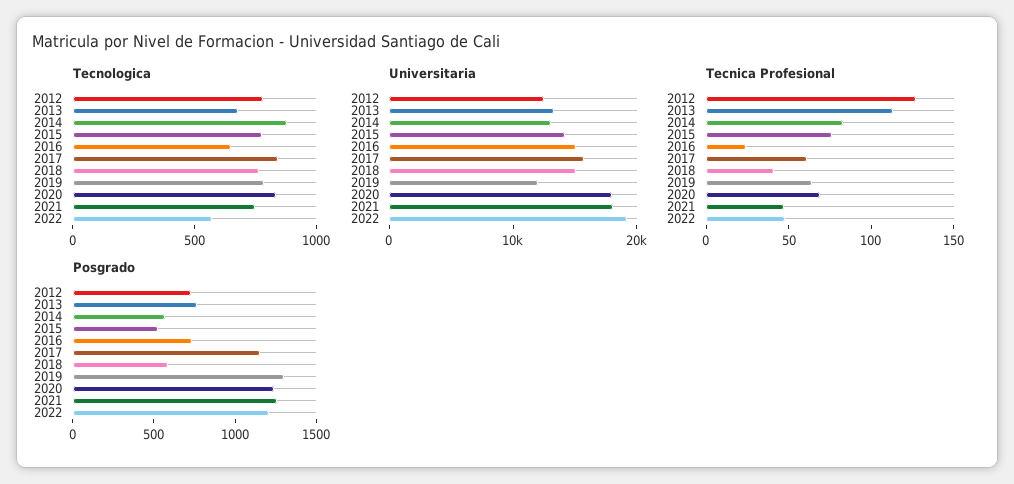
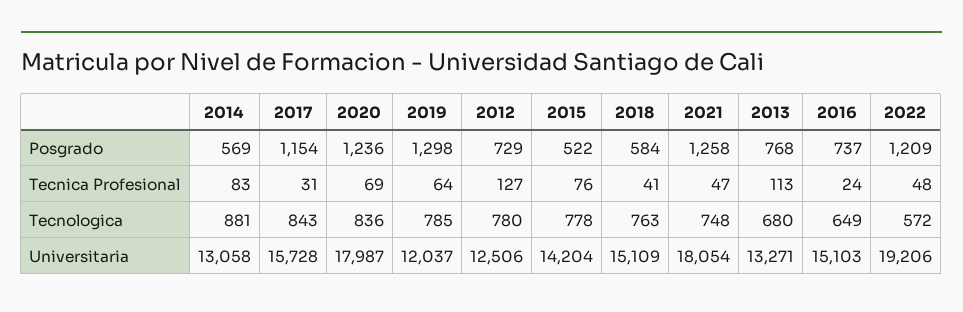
Tecnica Profesional, 2017: 60 -> 31

